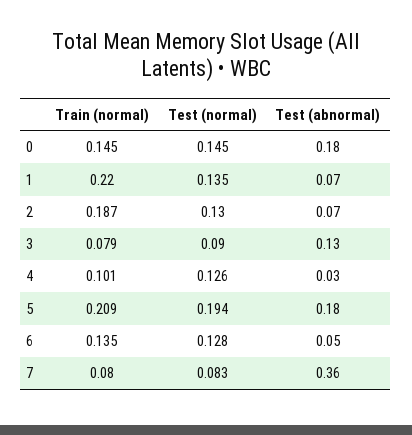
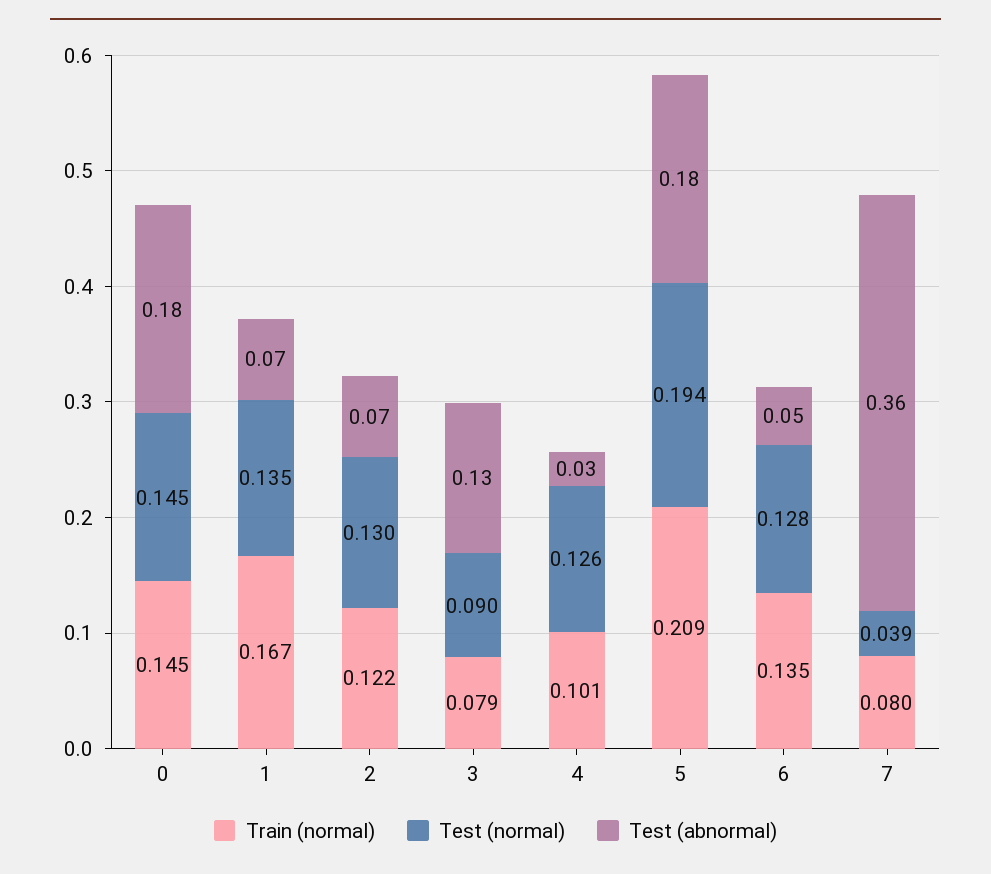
Train (normal), 1: 0.22 -> 0.167
Train (normal), 2: 0.187 -> 0.122
Test (normal), 7: 0.083 -> 0.039

